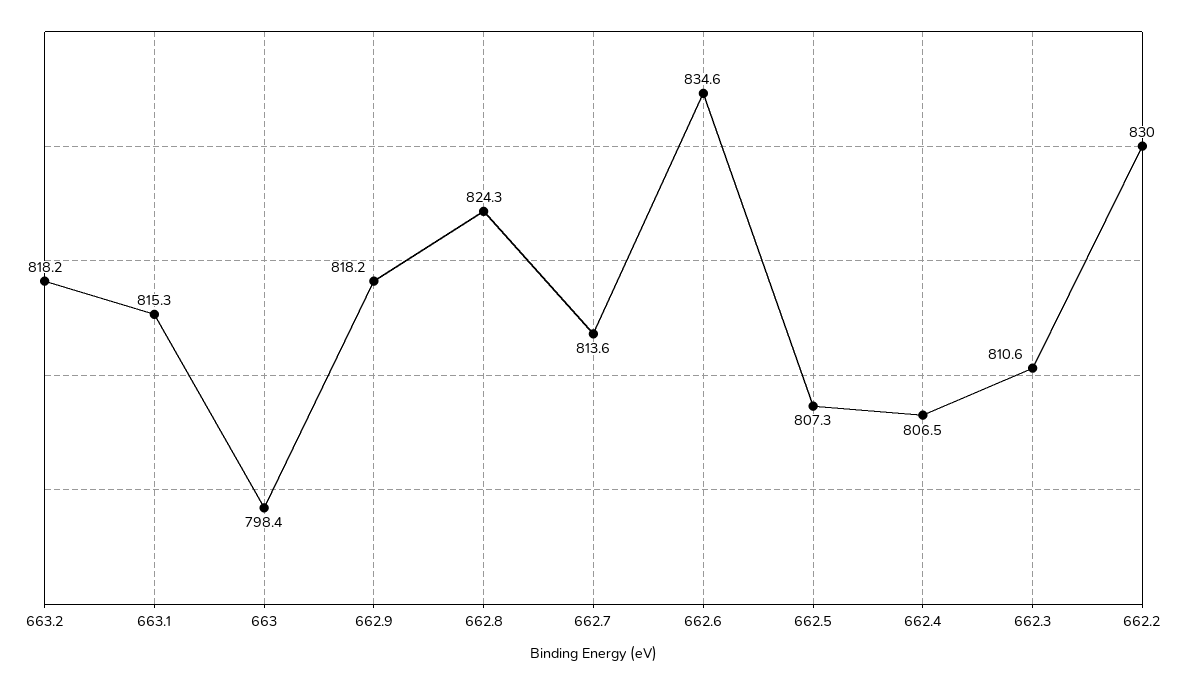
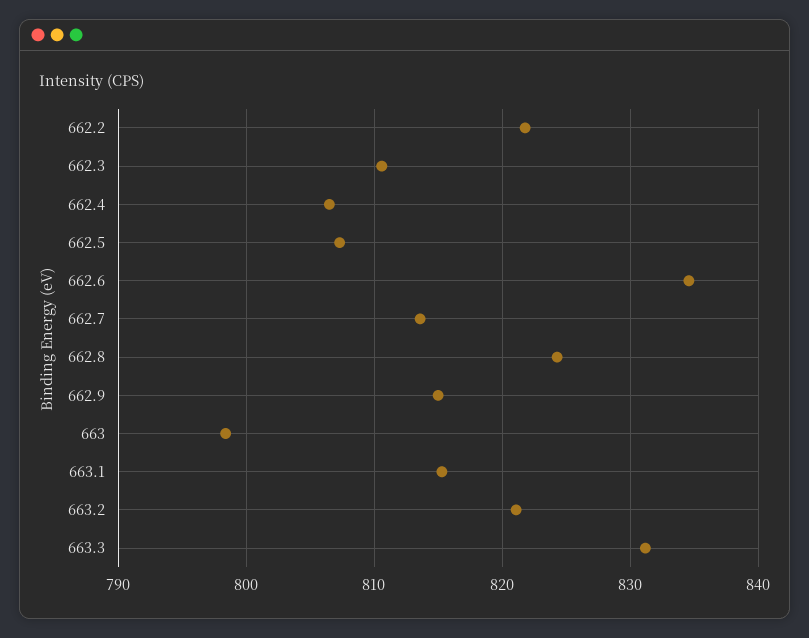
663.2: 818.2 -> 821
662.9: 818.2 -> 815
662.2: 830 -> 822
663.3: none -> 831

